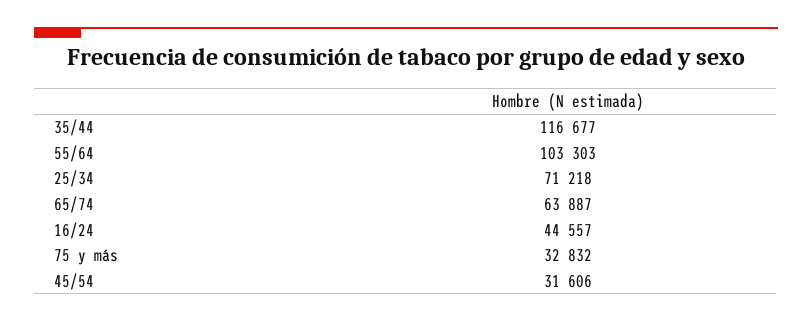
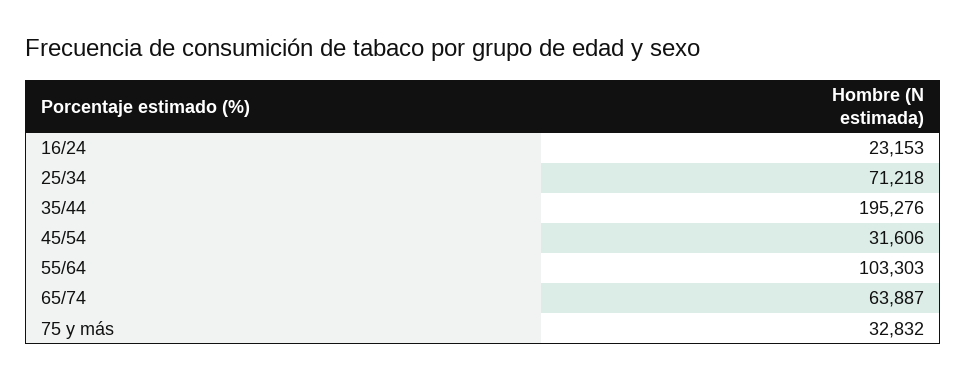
35/44: 116677 -> 195276
16/24: 44557 -> 23153

